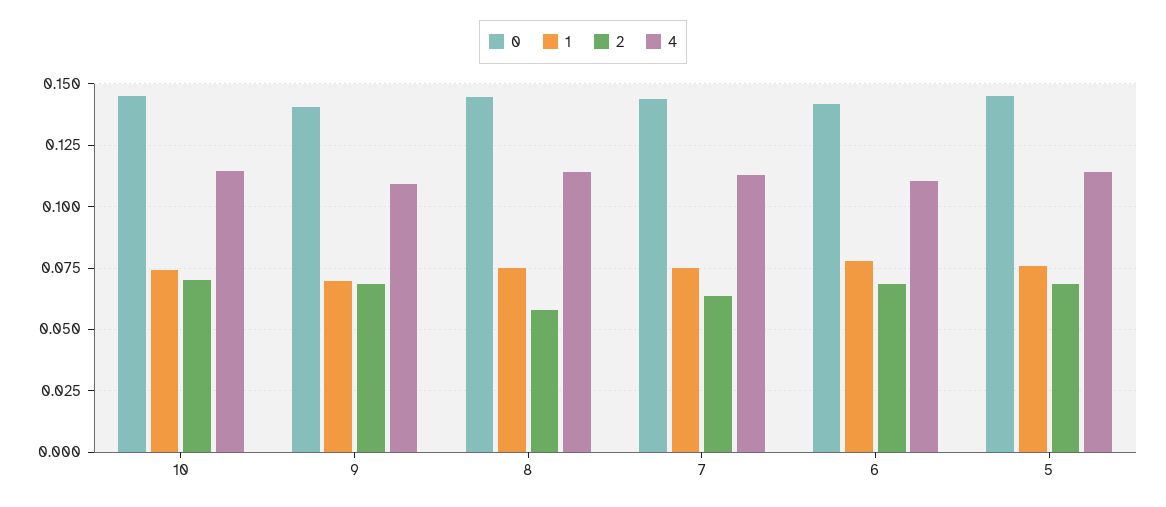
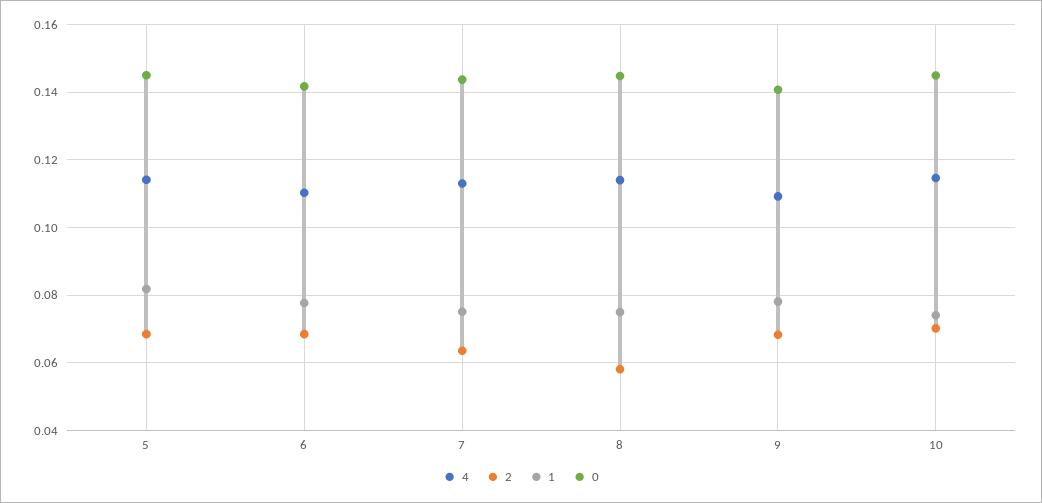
1, 9: 0.07 -> 0.078
1, 5: 0.075 -> 0.082

